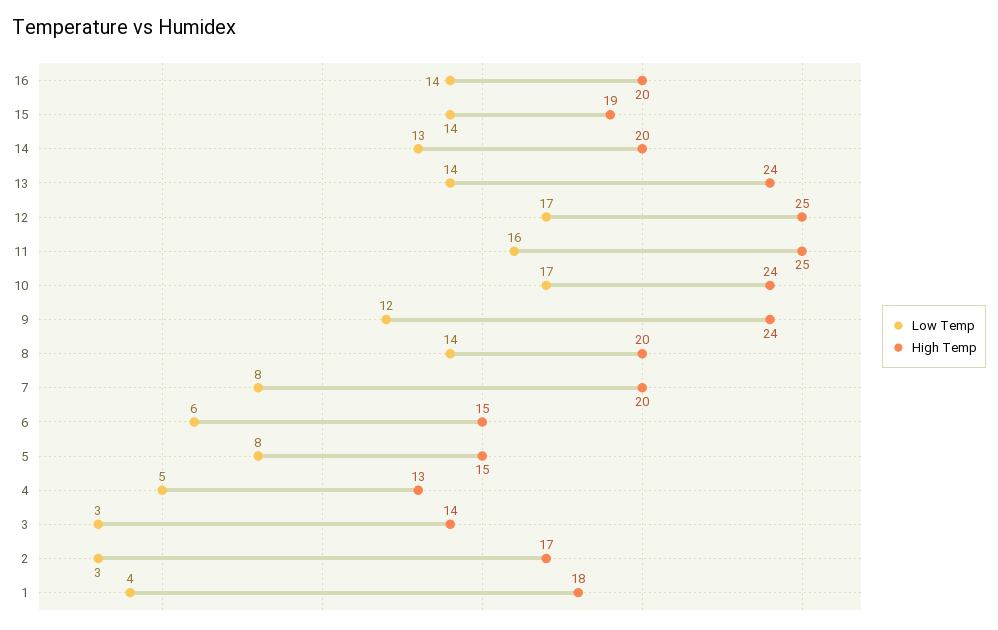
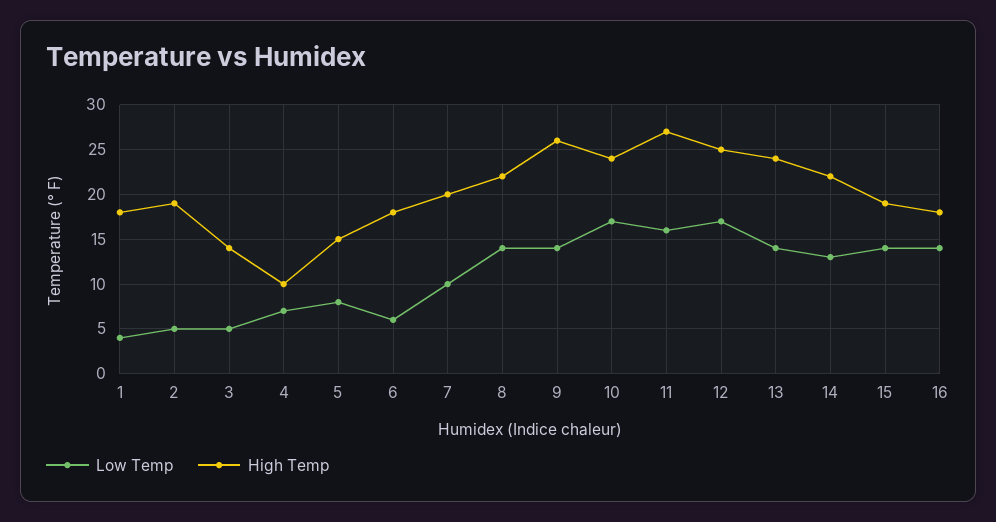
High Temp, 16: 20 -> 18
High Temp, 14: 20 -> 22
High Temp, 11: 25 -> 27
Low Temp, 9: 12 -> 14
High Temp, 9: 24 -> 26
High Temp, 8: 20 -> 22
Low Temp, 7: 8 -> 10
High Temp, 6: 15 -> 18
Low Temp, 4: 5 -> 7
High Temp, 4: 13 -> 10
Low Temp, 3: 3 -> 5
Low Temp, 2: 3 -> 5
High Temp, 2: 17 -> 19

